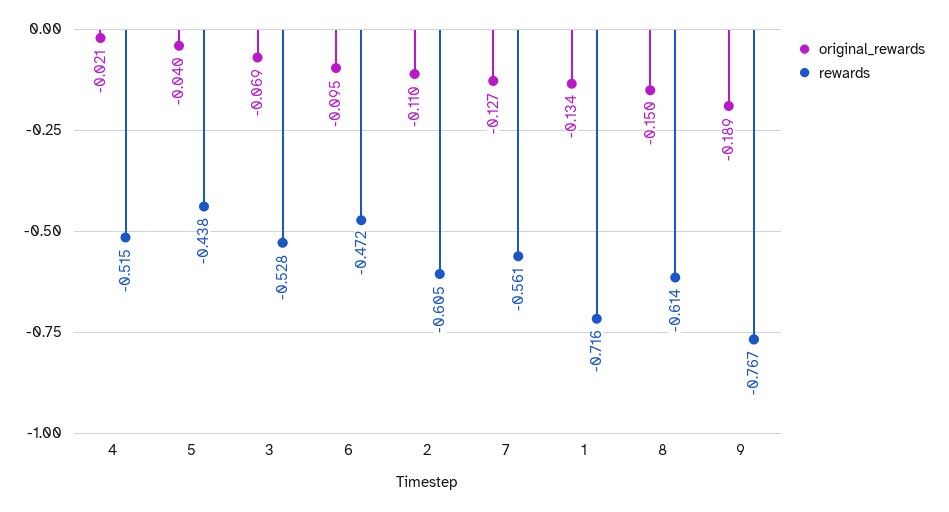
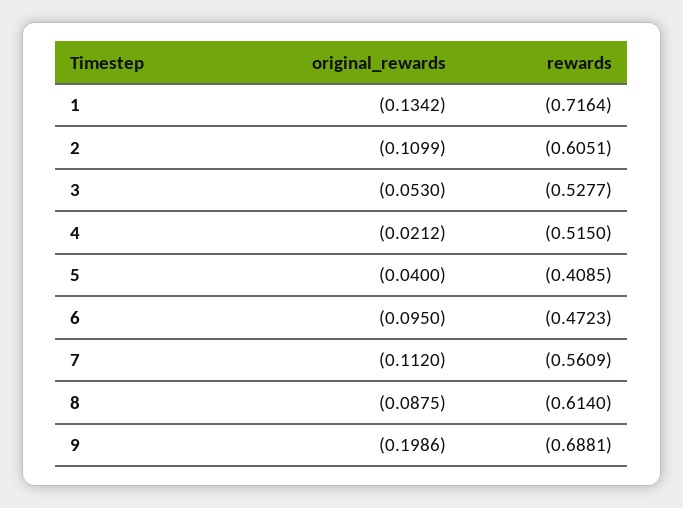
rewards, 5: -0.438 -> -0.4085
original_rewards, 3: -0.069 -> -0.053
original_rewards, 7: -0.127 -> -0.112
original_rewards, 8: -0.15 -> -0.0875
original_rewards, 9: -0.189 -> -0.1986
rewards, 9: -0.767 -> -0.6881

